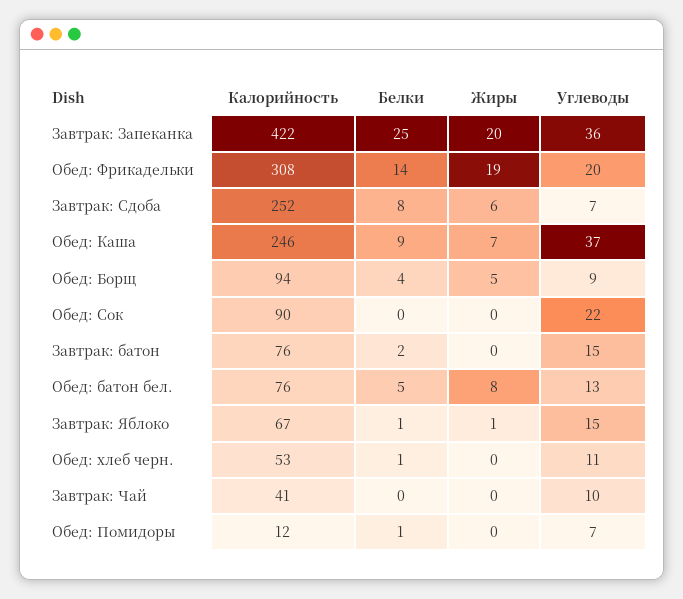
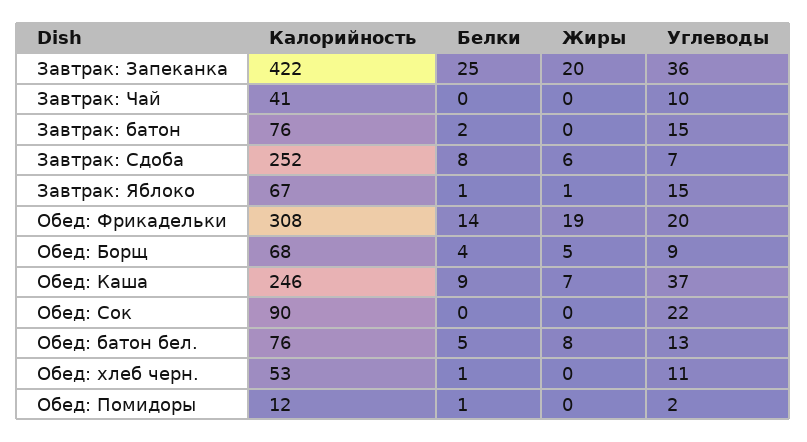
Калорийность, Обед: Борщ: 94 -> 68
Углеводы, Обед: Помидоры: 7 -> 2

